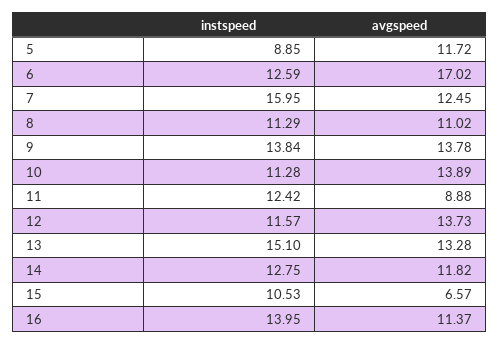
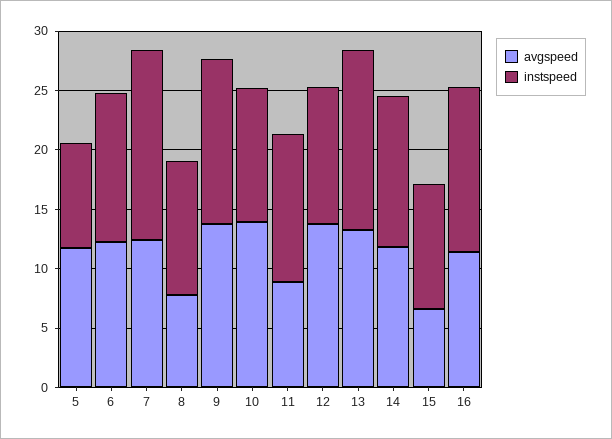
avgspeed, 6: 17.02 -> 12
avgspeed, 8: 11.02 -> 8

